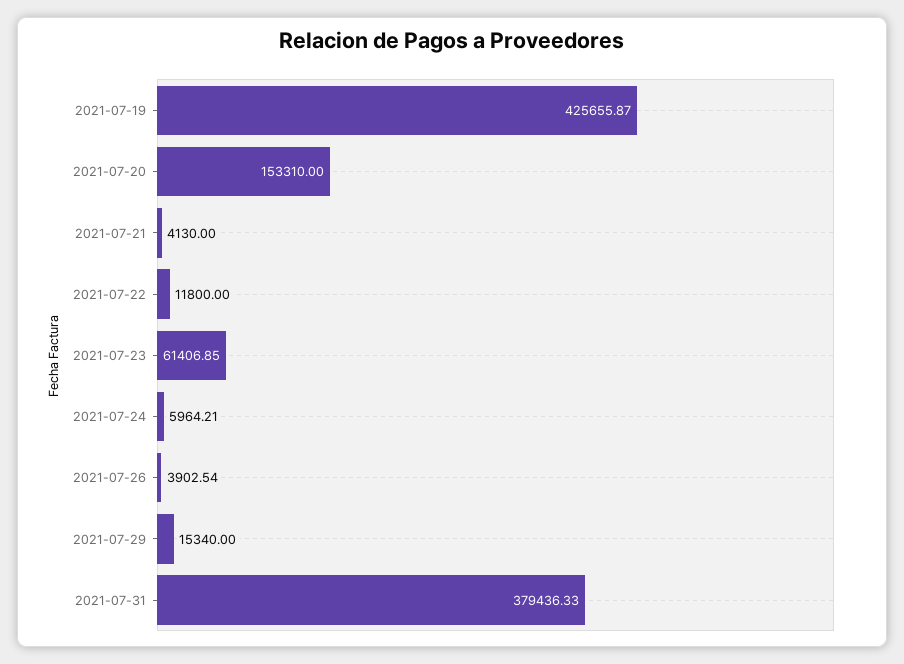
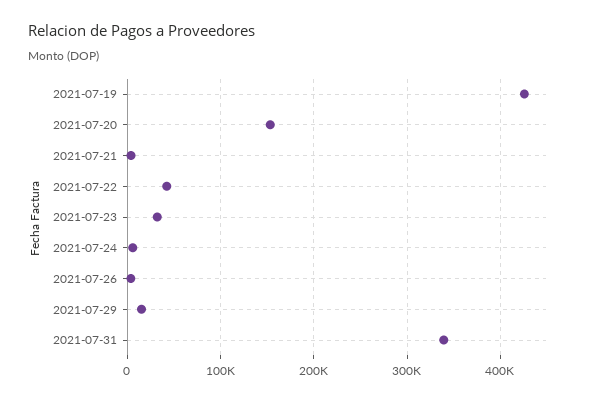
2021-07-22: 11800 -> 40000
2021-07-23: 61406.85 -> 30000
2021-07-31: 379436.33 -> 340000

